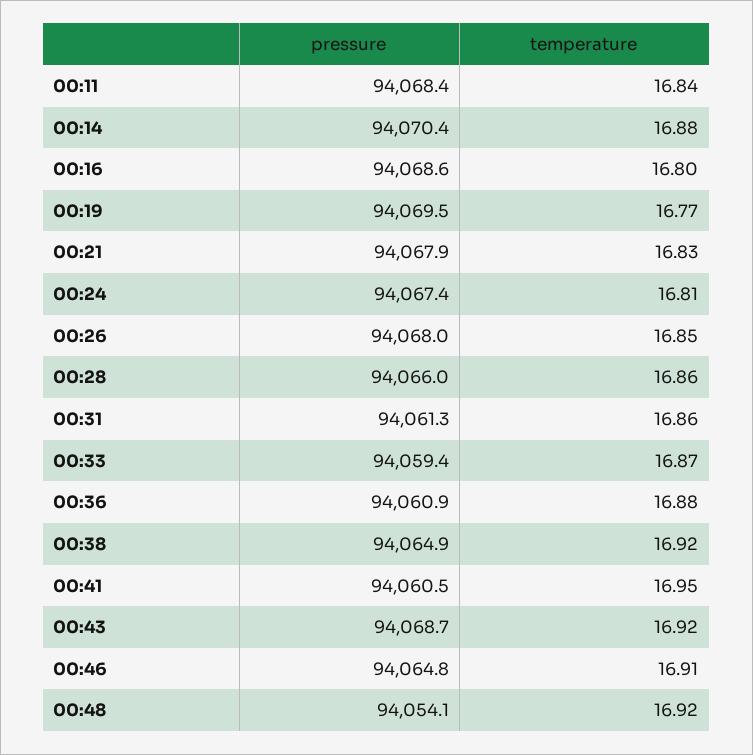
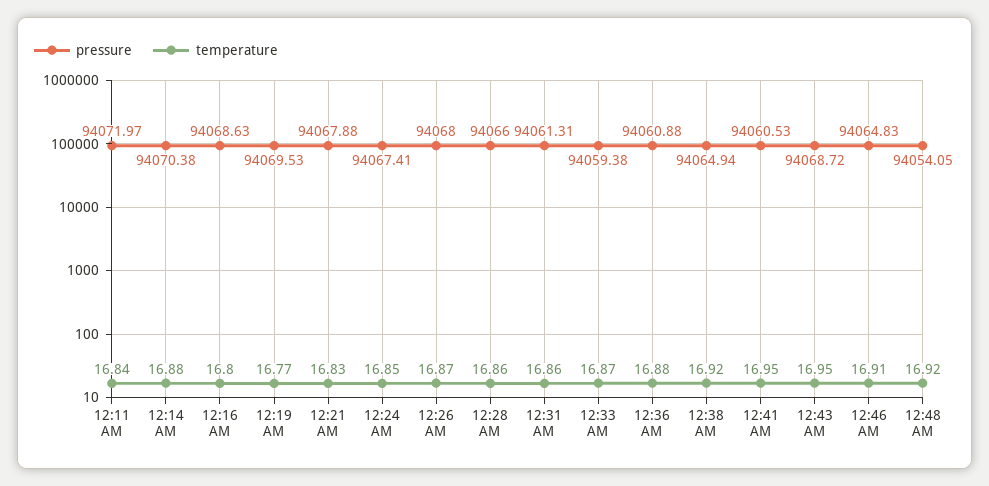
pressure, 00:11: 94068.4 -> 94071.97
temperature, 00:24: 16.81 -> 16.85
temperature, 00:26: 16.85 -> 16.87
temperature, 00:43: 16.92 -> 16.95

